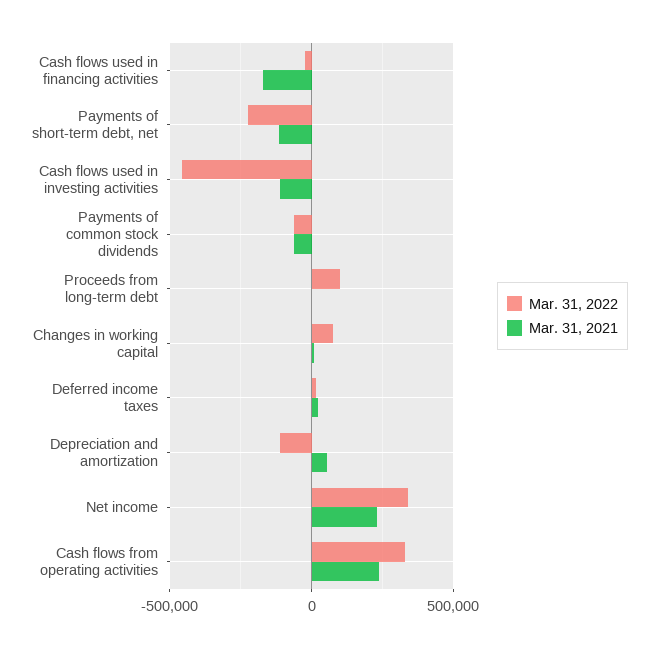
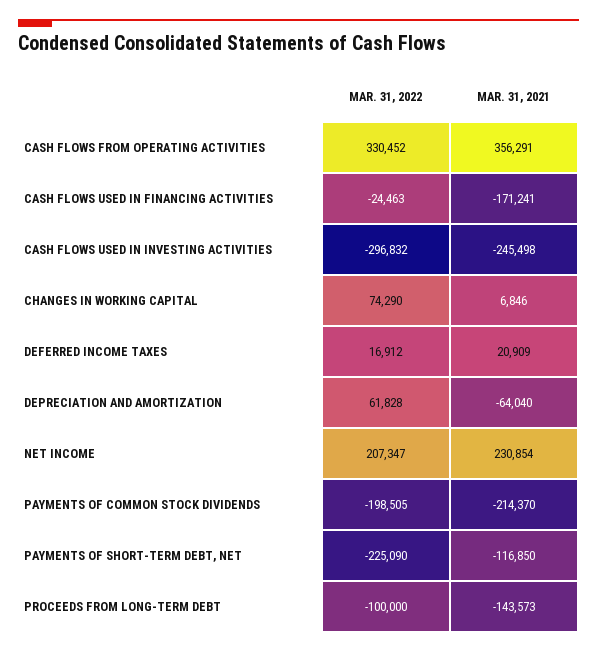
Mar. 31, 2022, Cash flows used in investing activities: -450000 -> -296832
Mar. 31, 2021, Cash flows used in investing activities: -100000 -> -245498
Mar. 31, 2022, Payments of common stock dividends: -50000 -> -198505
Mar. 31, 2021, Payments of common stock dividends: -50000 -> -214370
Mar. 31, 2022, Proceeds from long-term debt: 100000 -> -100000
Mar. 31, 2021, Proceeds from long-term debt: 0 -> -143573
Mar. 31, 2022, Depreciation and amortization: -100000 -> 61828
Mar. 31, 2021, Depreciation and amortization: 50000 -> -64040
Mar. 31, 2022, Net income: 350000 -> 207347
Mar. 31, 2021, Cash flows from operating activities: 250000 -> 356291

